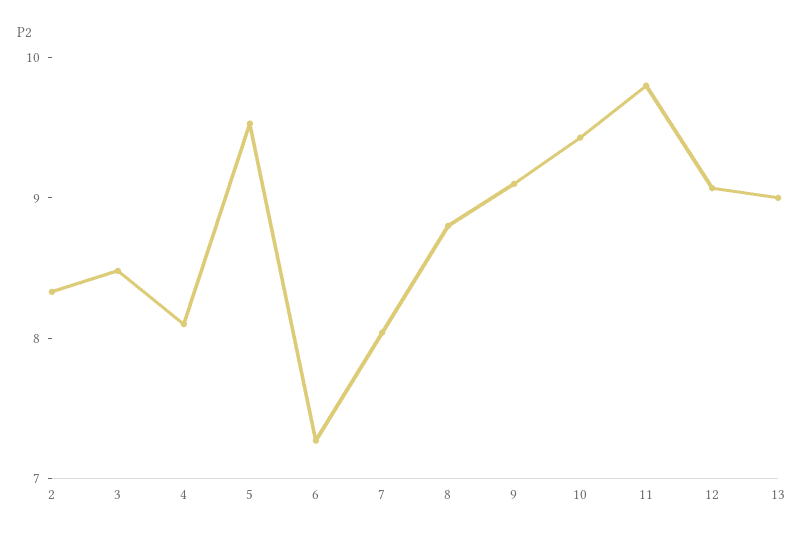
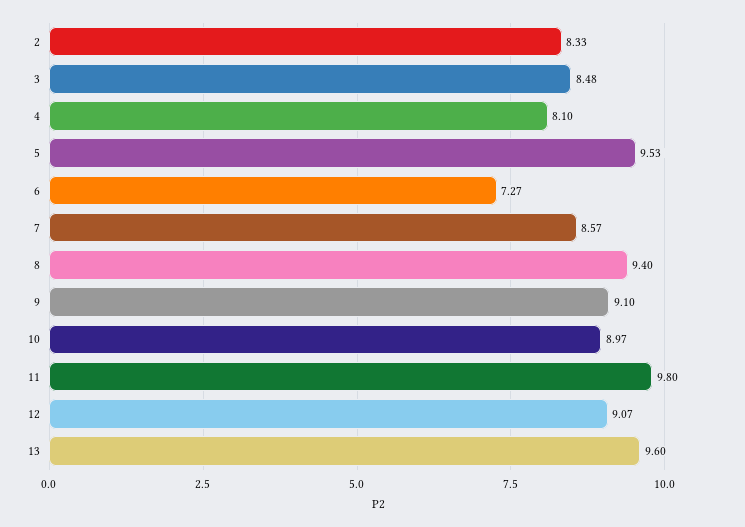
7: 8 -> 8.57
8: 8.8 -> 9.4
10: 9.4 -> 8.97
13: 9 -> 9.6

